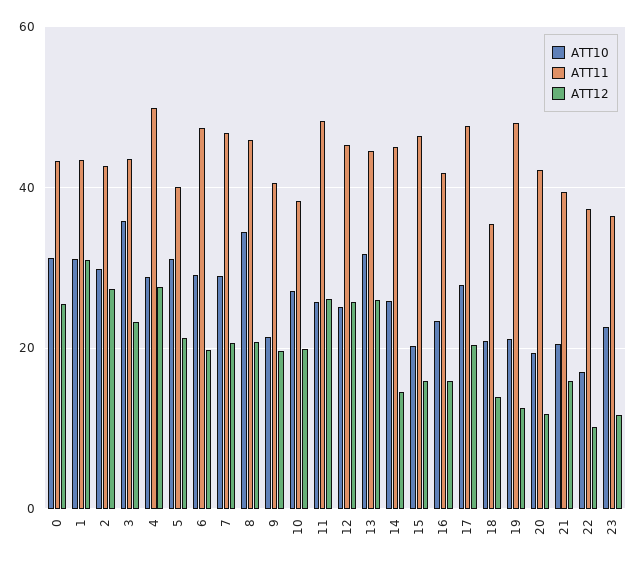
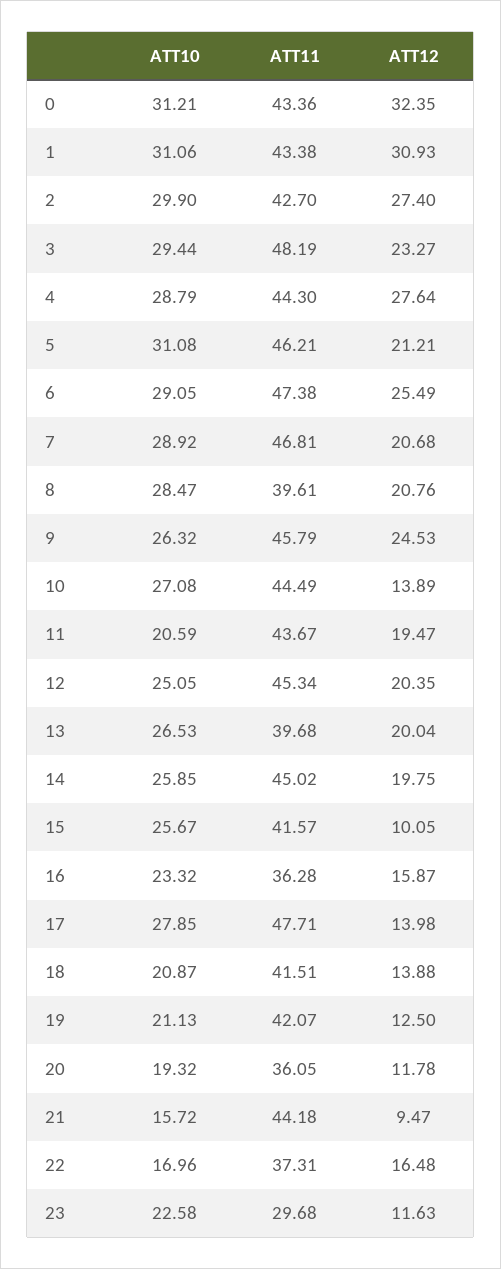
ATT12, 0: 26 -> 32.35
ATT10, 3: 36 -> 29.44
ATT11, 3: 44 -> 48.19
ATT11, 4: 50 -> 44.3
ATT11, 5: 40 -> 46.21
ATT12, 6: 20 -> 25.49
ATT10, 8: 34 -> 28.47
ATT11, 8: 46 -> 39.61
ATT10, 9: 22 -> 26.32
ATT11, 9: 40 -> 45.79
ATT12, 9: 20 -> 24.53
ATT11, 10: 38 -> 44.49
ATT12, 10: 20 -> 13.89
ATT10, 11: 26 -> 20.59
ATT11, 11: 48 -> 43.67
ATT12, 11: 26 -> 19.47
ATT12, 12: 26 -> 20.35
ATT10, 13: 32 -> 26.53
ATT11, 13: 44 -> 39.68
ATT12, 13: 26 -> 20.04
ATT12, 14: 14 -> 19.75
ATT10, 15: 20 -> 25.67
ATT11, 15: 46 -> 41.57
ATT12, 15: 16 -> 10.05
ATT11, 16: 42 -> 36.28
ATT12, 17: 20 -> 13.98
ATT11, 18: 36 -> 41.51
ATT11, 19: 48 -> 42.07
ATT11, 20: 42 -> 36.05
ATT10, 21: 20 -> 15.72
ATT11, 21: 40 -> 44.18
ATT12, 21: 16 -> 9.47
ATT12, 22: 10 -> 16.48
ATT11, 23: 36 -> 29.68

